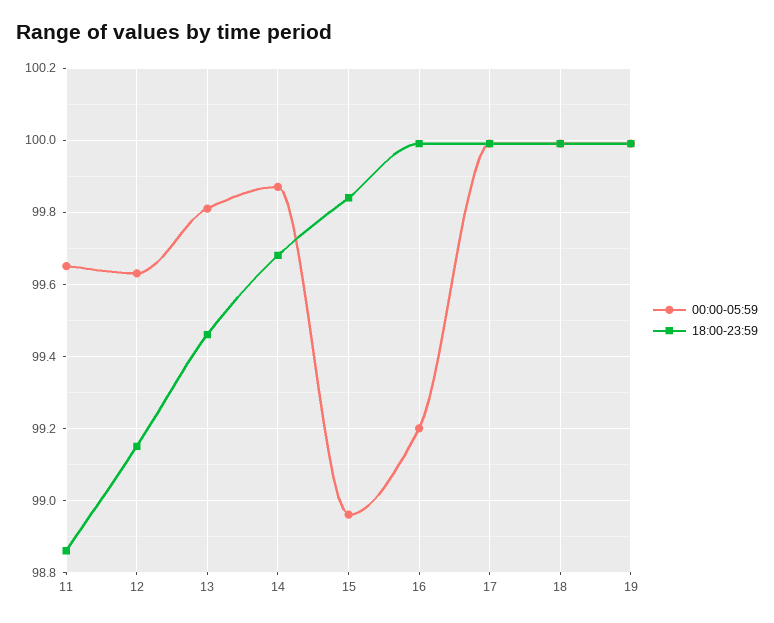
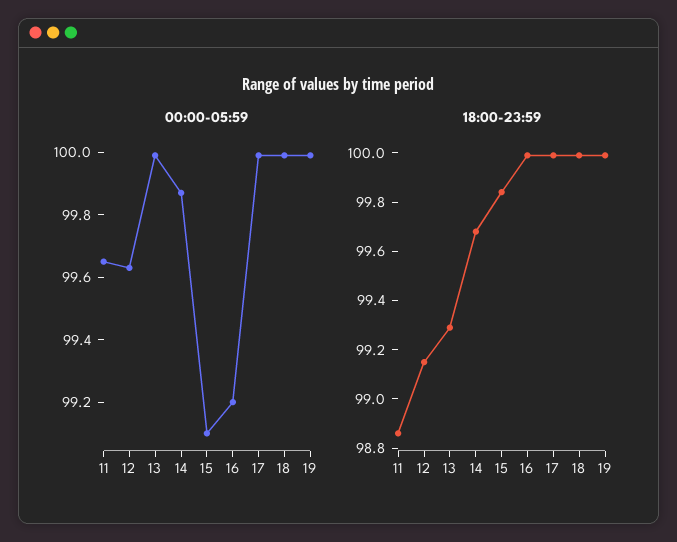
00:00-05:59, 13: 99.8 -> 100
18:00-23:59, 13: 99.45 -> 99.3
00:00-05:59, 15: 98.95 -> 99.1

